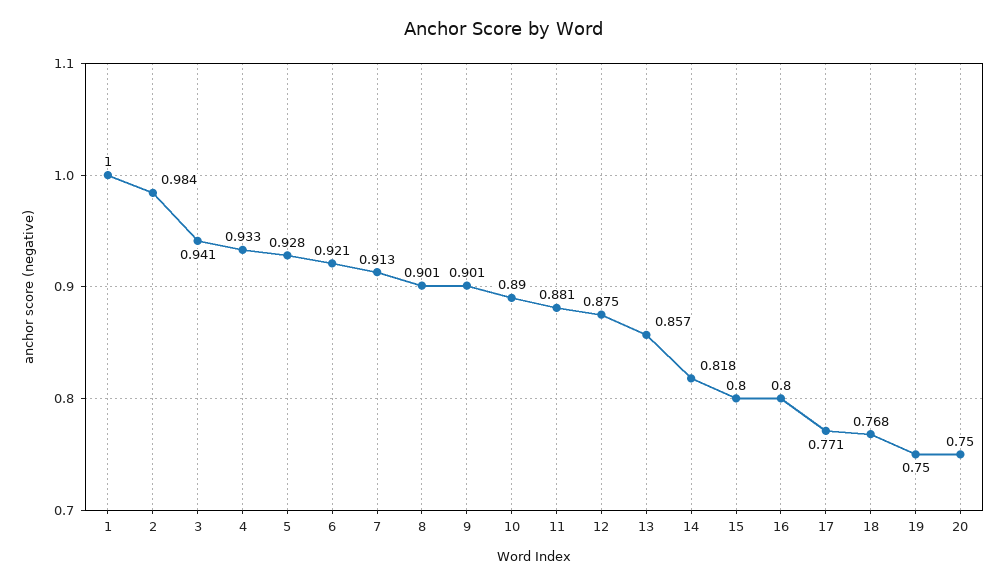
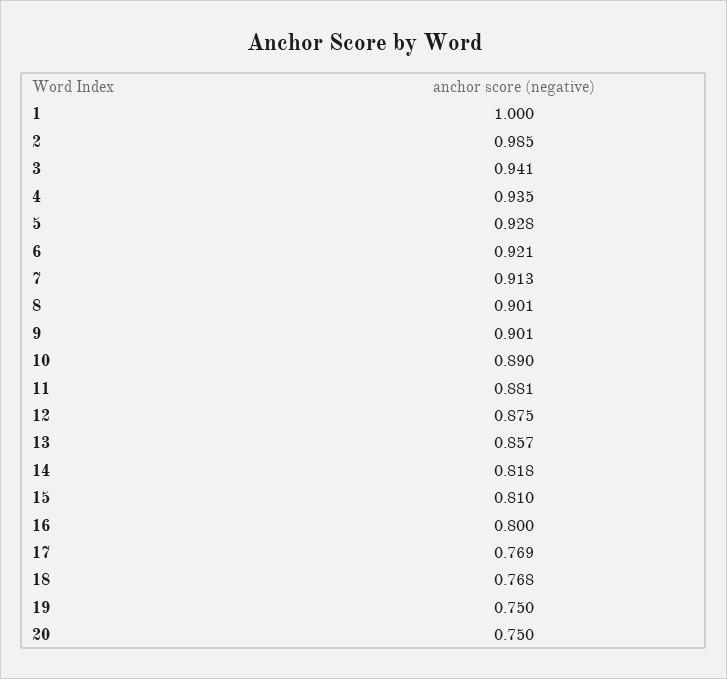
2: 0.984 -> 0.985
4: 0.933 -> 0.935
15: 0.8 -> 0.81
17: 0.771 -> 0.769

